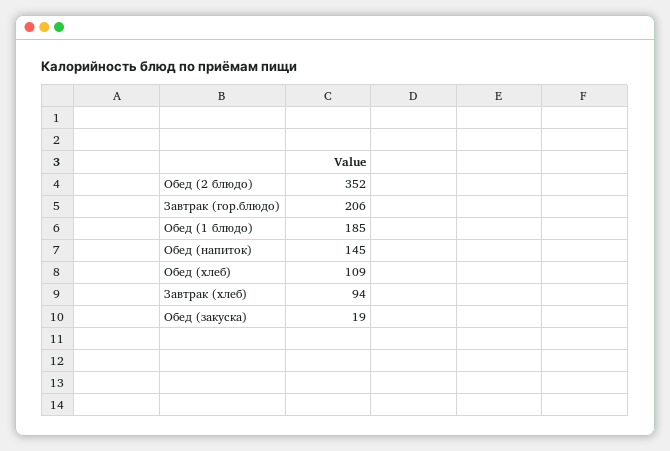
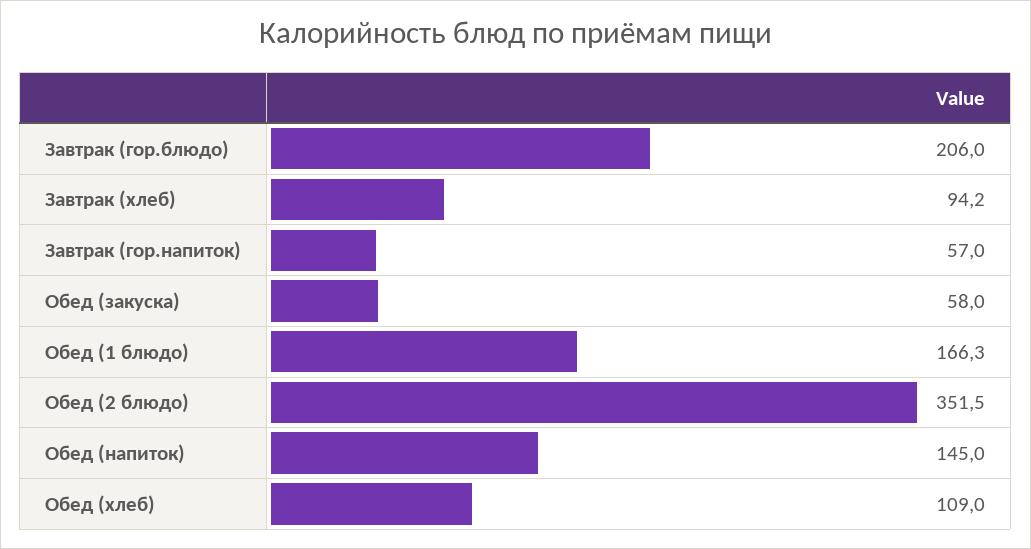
Обед (1 блюдо): 185 -> 166.3
Обед (закуска): 19 -> 58
Завтрак (гор.напиток): none -> 57

